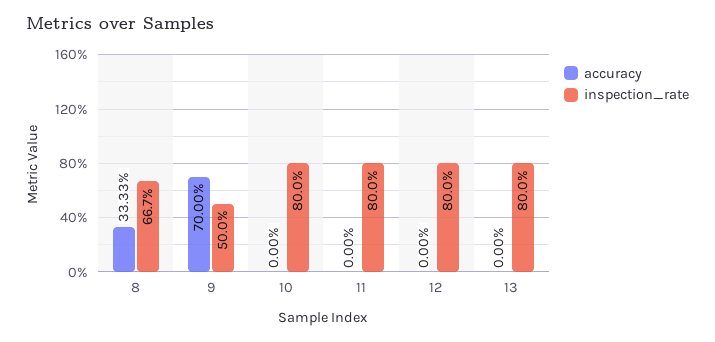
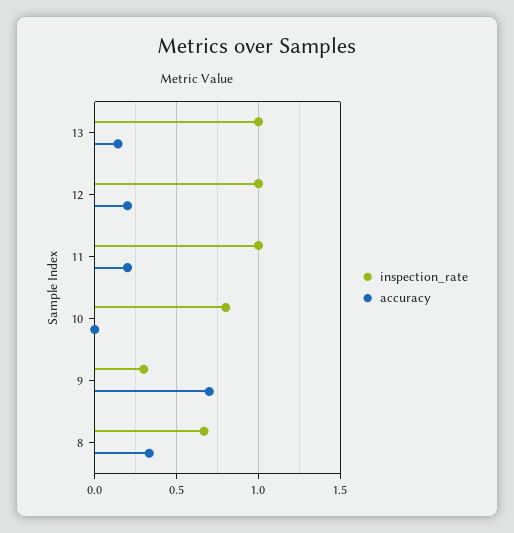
inspection_rate, 9: 0.5 -> 0.3
accuracy, 11: 0 -> 0.2
inspection_rate, 11: 0.8 -> 1
accuracy, 12: 0 -> 0.2
inspection_rate, 12: 0.8 -> 1
accuracy, 13: 0 -> 0.15
inspection_rate, 13: 0.8 -> 1

